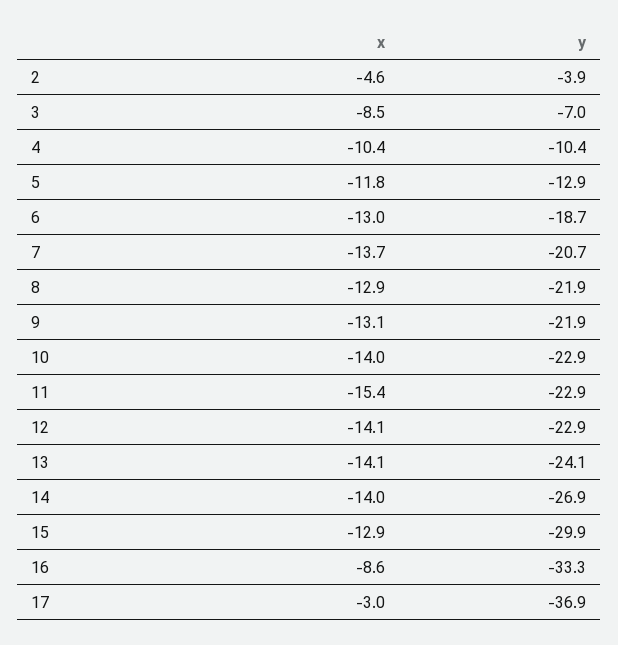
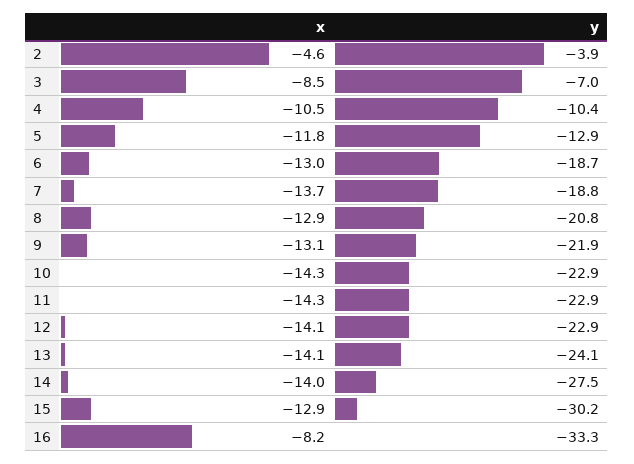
x, 4: -10.4 -> -10.5
y, 7: -20.7 -> -18.8
y, 8: -21.9 -> -20.8
x, 10: -14 -> -14.3
x, 11: -15.4 -> -14.3
y, 14: -26.9 -> -27.5
y, 15: -29.9 -> -30.2
x, 16: -8.6 -> -8.2
x, 17: -3 -> none
y, 17: -36.9 -> none

